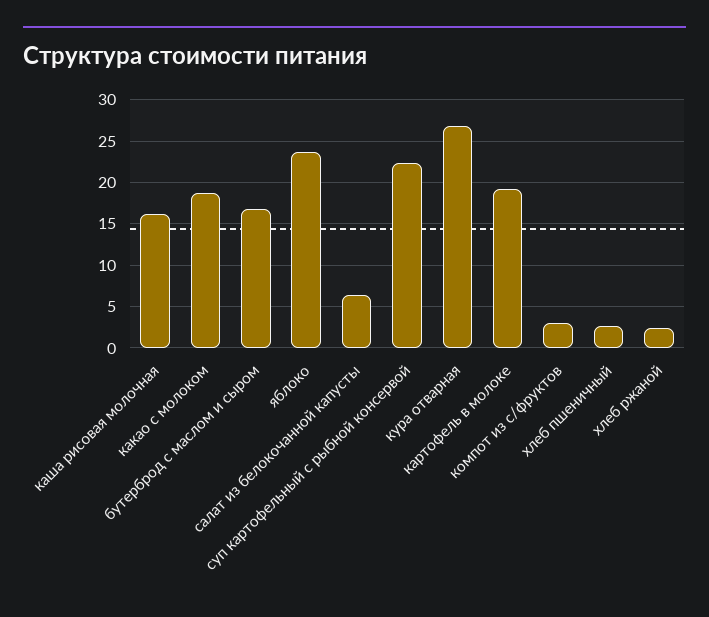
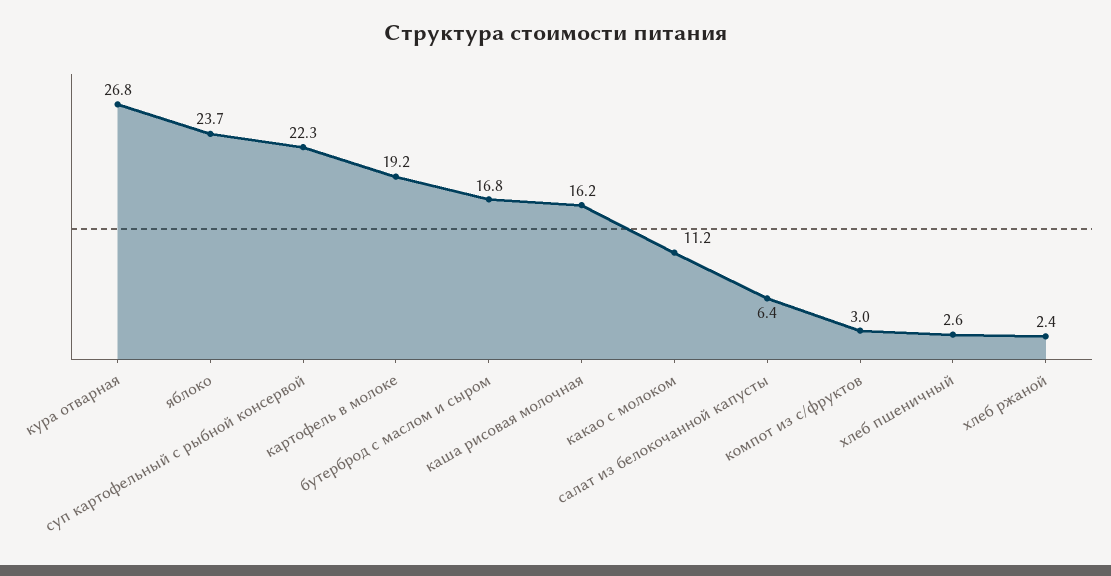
какао с молоком: 19 -> 11.2

